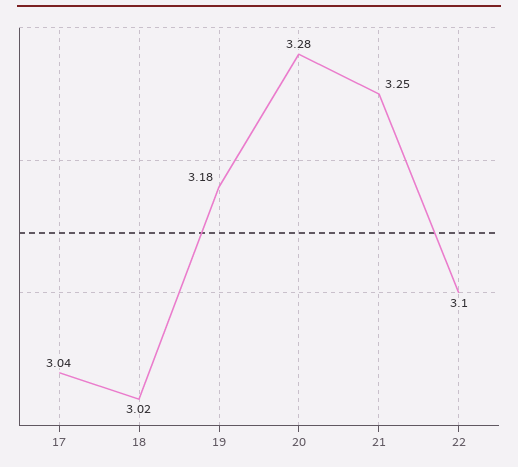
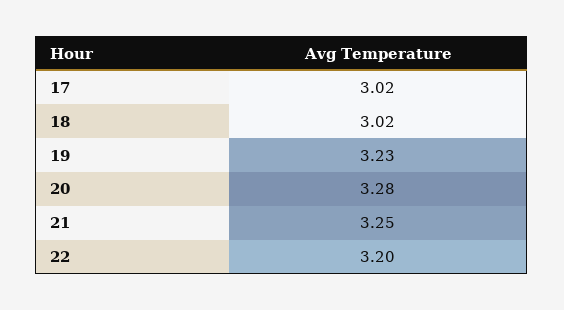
17: 3.04 -> 3.02
19: 3.18 -> 3.23
22: 3.1 -> 3.2

